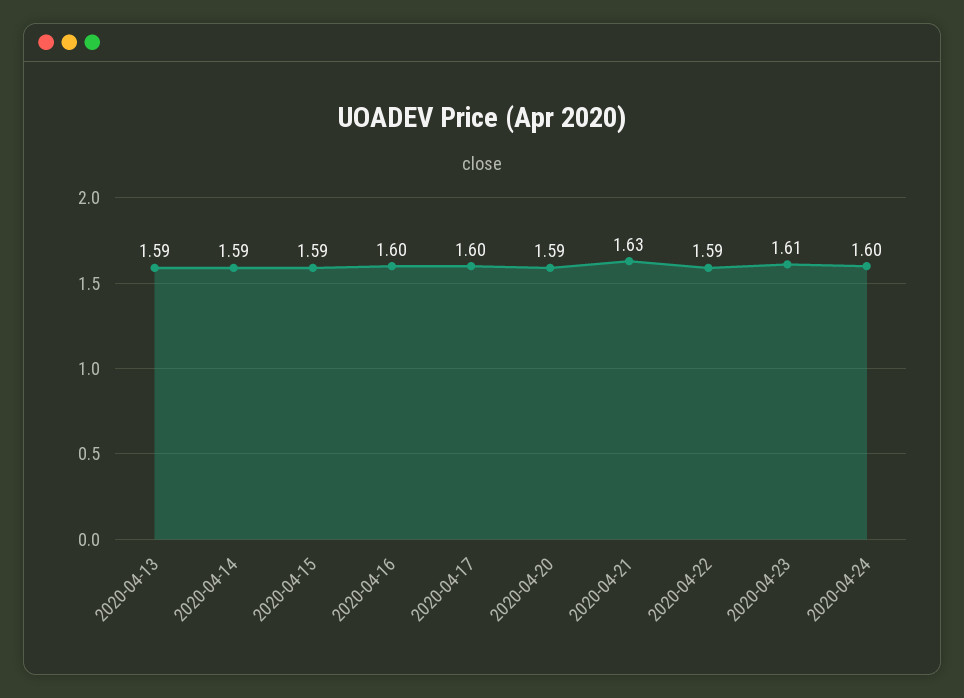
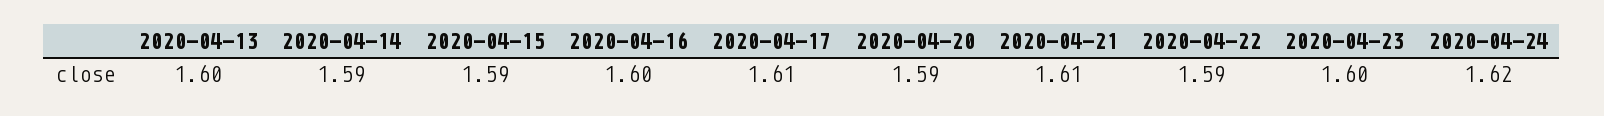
2020-04-13: 1.59 -> 1.6
2020-04-17: 1.6 -> 1.61
2020-04-21: 1.63 -> 1.61
2020-04-23: 1.61 -> 1.6
2020-04-24: 1.6 -> 1.62

